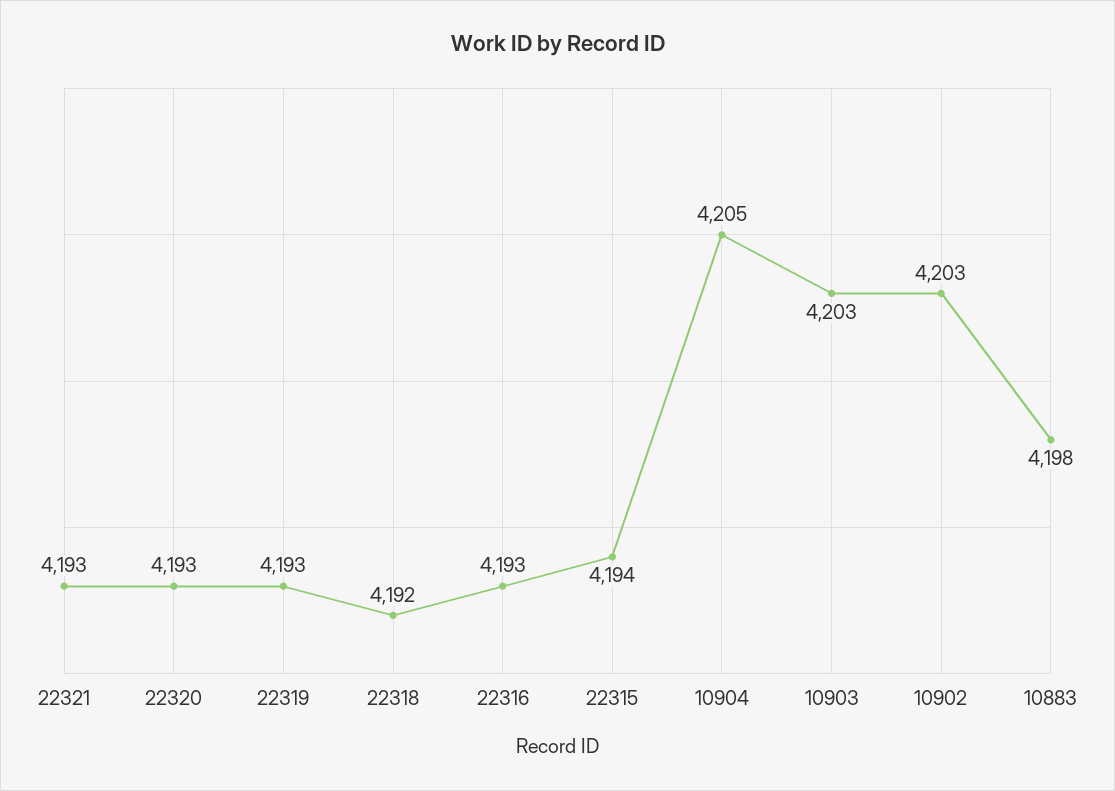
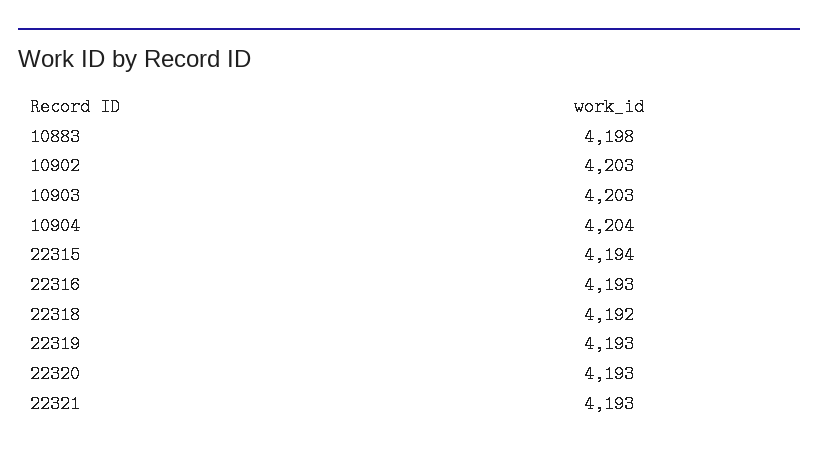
10904: 4205 -> 4204

